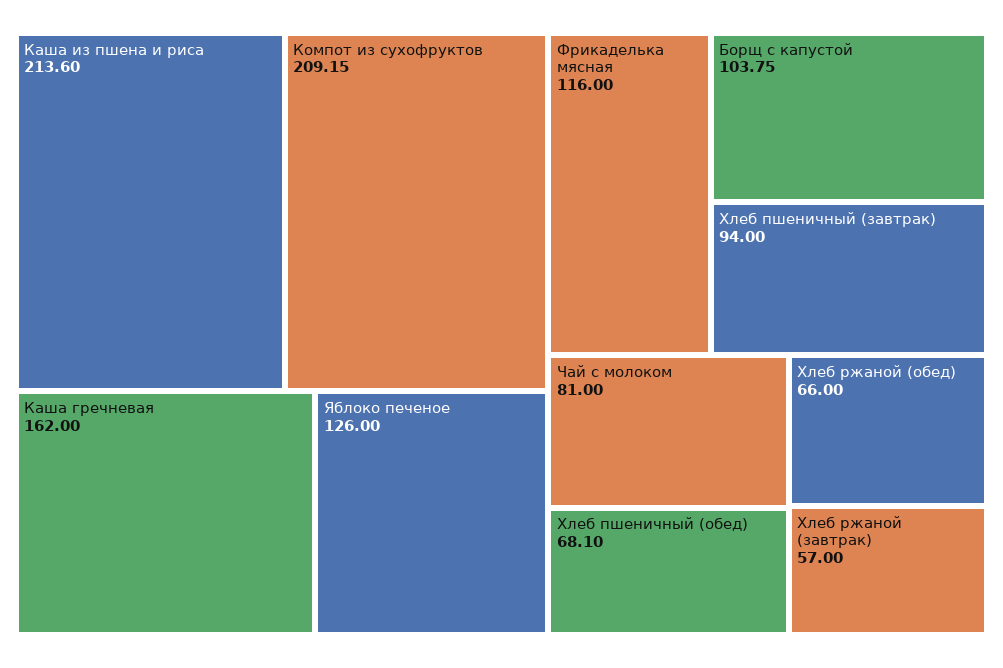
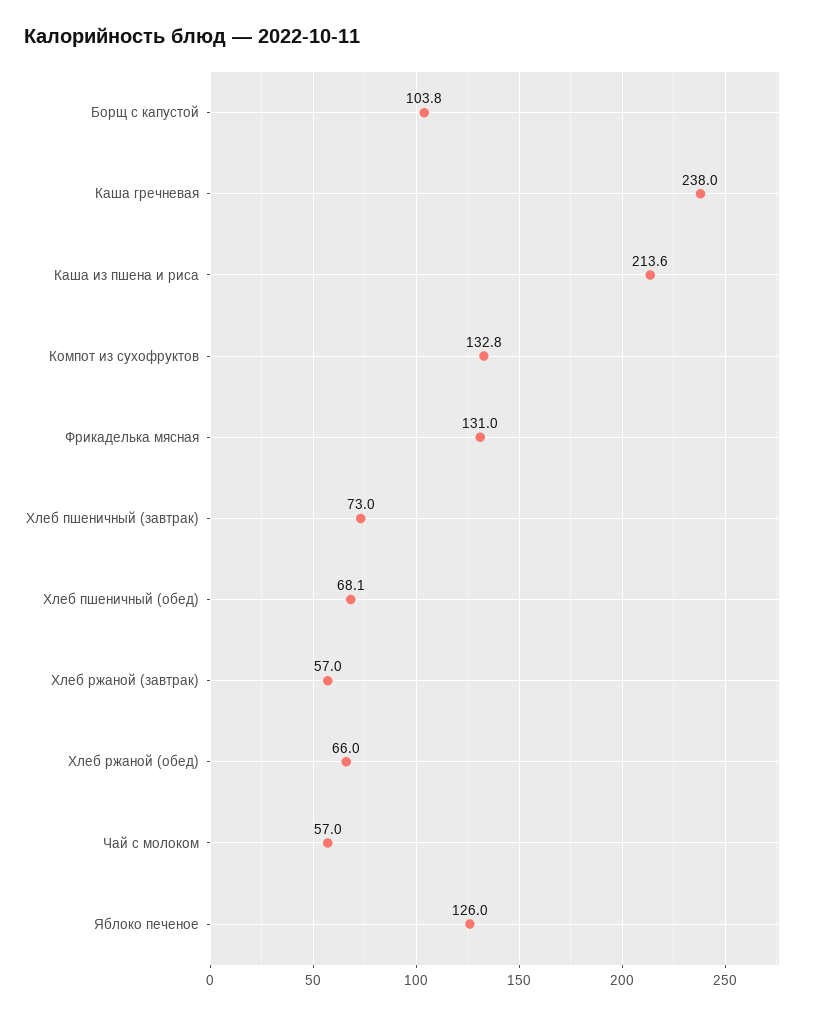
Компот из сухофруктов: 209.15 -> 132.8
Каша гречневая: 162 -> 238
Фрикаделька мясная: 116 -> 131
Хлеб пшеничный (завтрак): 94 -> 73
Чай с молоком: 81 -> 57

